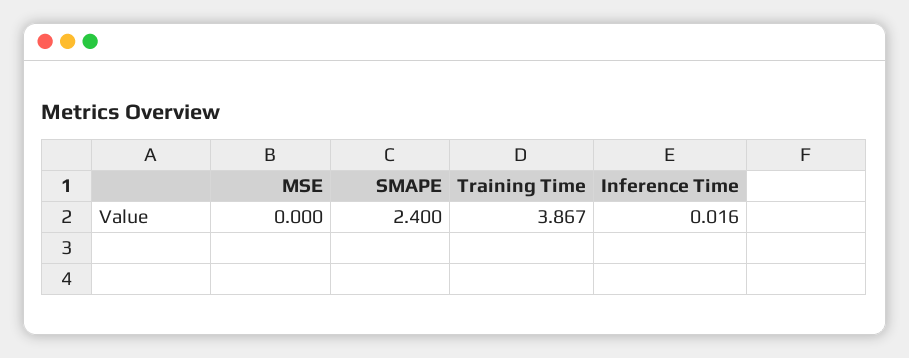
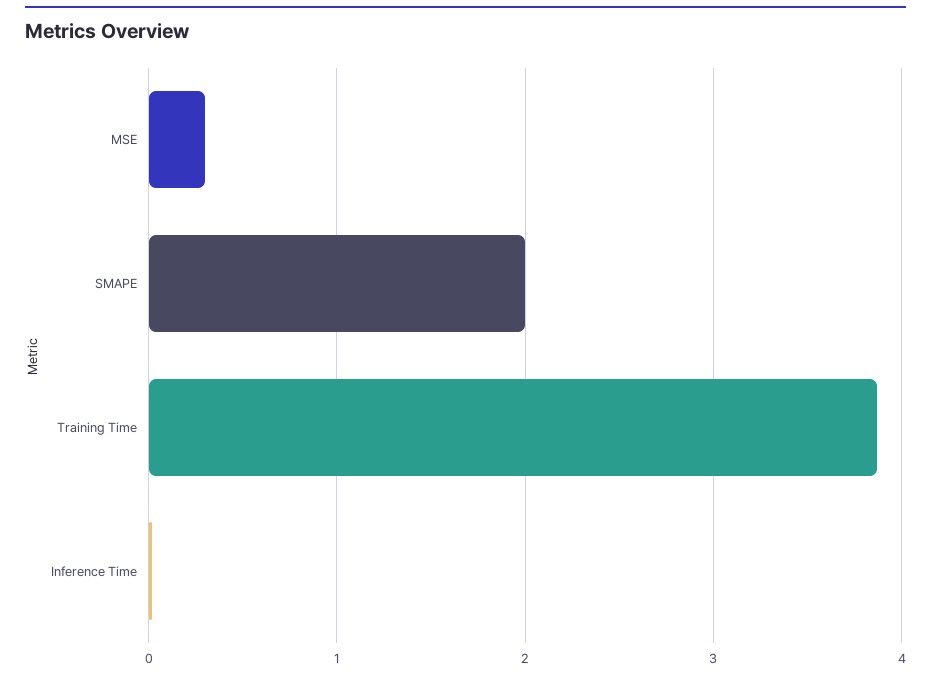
MSE: 0 -> 0.3
SMAPE: 2.4 -> 2

